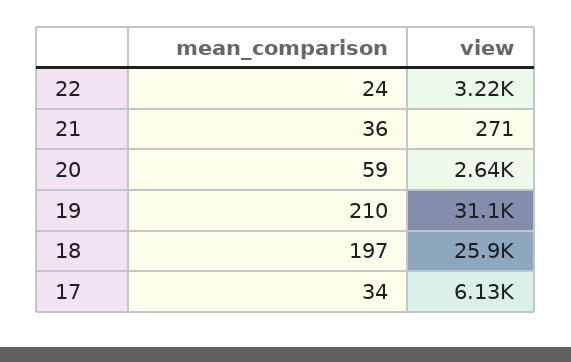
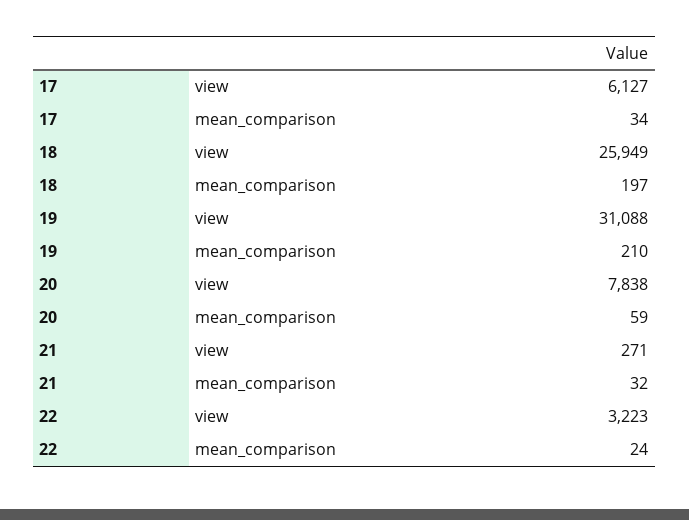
mean_comparison, 21: 36 -> 32
view, 20: 2640 -> 7838

